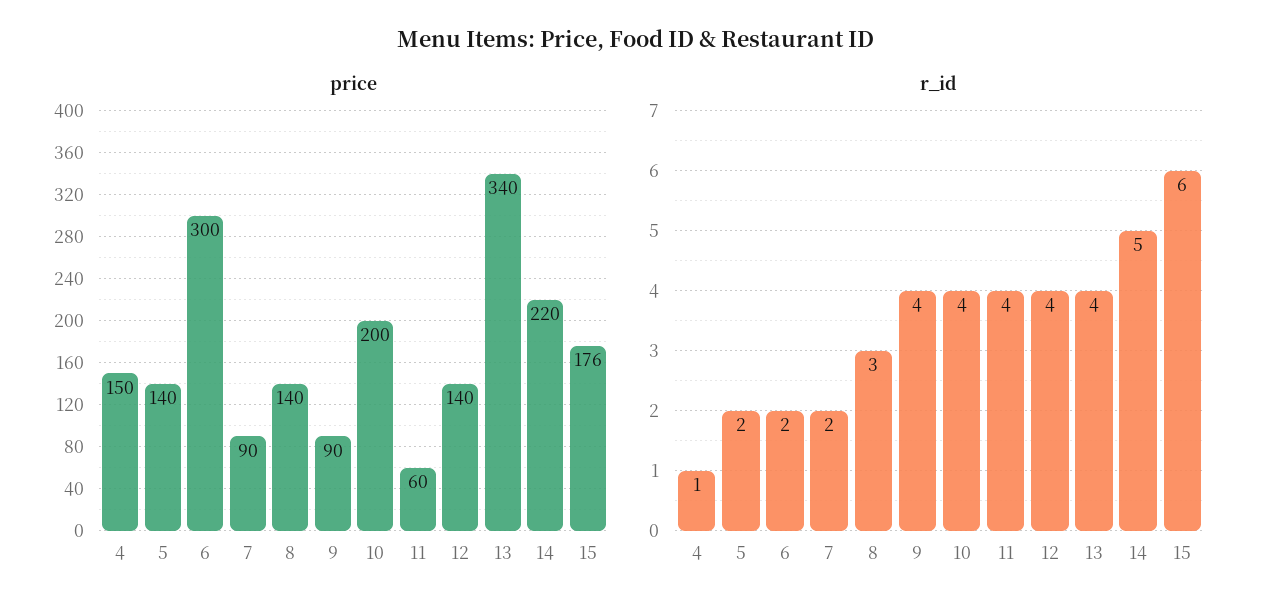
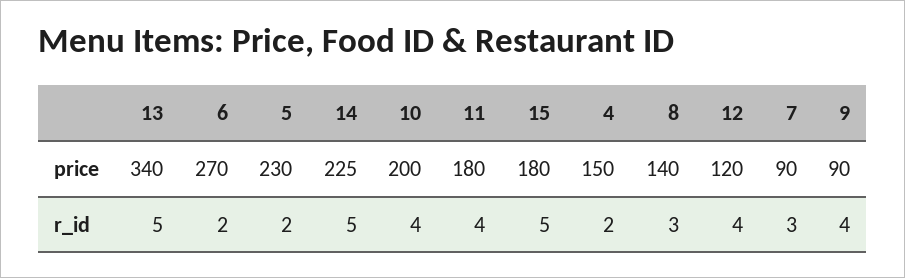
price, 5: 140 -> 230
price, 6: 300 -> 270
price, 11: 60 -> 180
price, 12: 140 -> 120
price, 14: 220 -> 225
price, 15: 176 -> 180
r_id, 4: 1 -> 2
r_id, 7: 2 -> 3
r_id, 13: 4 -> 5
r_id, 15: 6 -> 5

